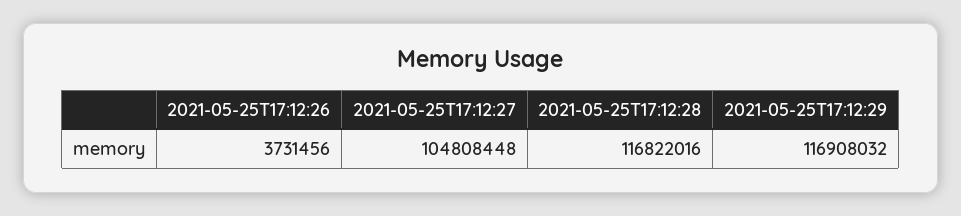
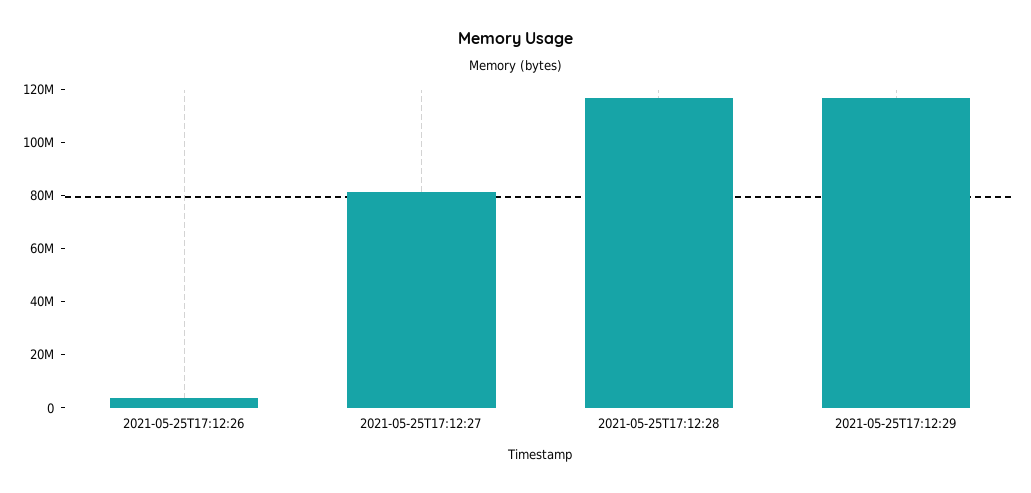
2021-05-25T17:12:27: 104808448 -> 80000000

